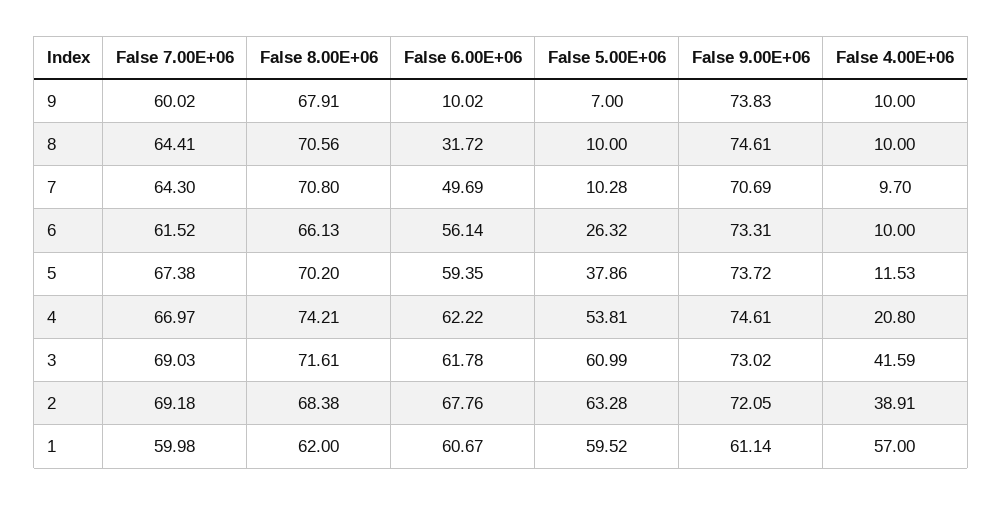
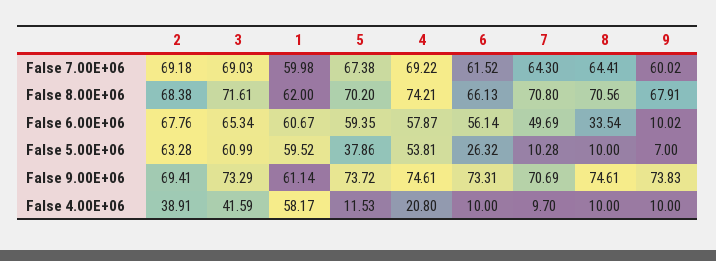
False 6.00E+06, 8: 31.72 -> 33.54
False 7.00E+06, 4: 66.97 -> 69.22
False 6.00E+06, 4: 62.22 -> 57.87
False 6.00E+06, 3: 61.78 -> 65.34
False 9.00E+06, 3: 73.02 -> 73.29
False 9.00E+06, 2: 72.05 -> 69.41
False 4.00E+06, 1: 57 -> 58.17

